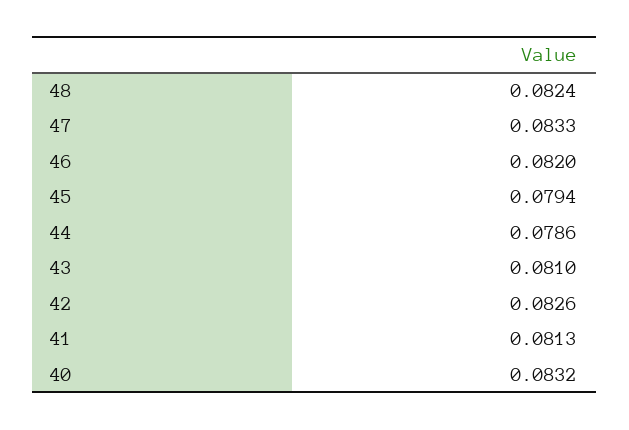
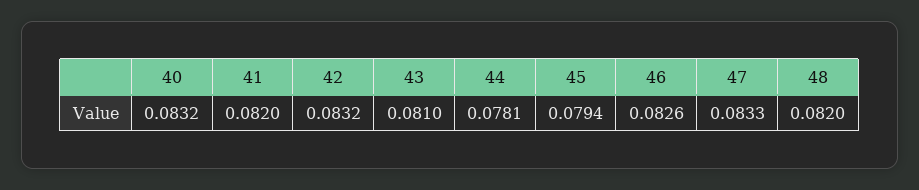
48: 0.0824 -> 0.082
46: 0.082 -> 0.0826
44: 0.0786 -> 0.0781
42: 0.0826 -> 0.0832
41: 0.0813 -> 0.082

